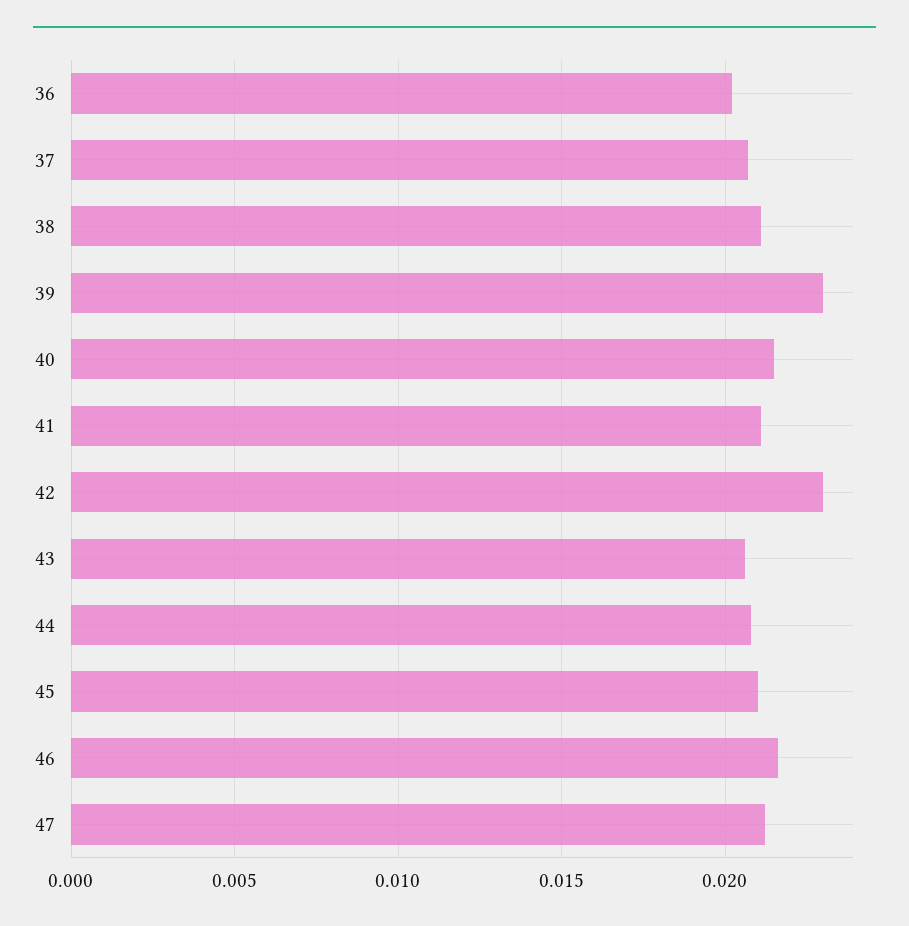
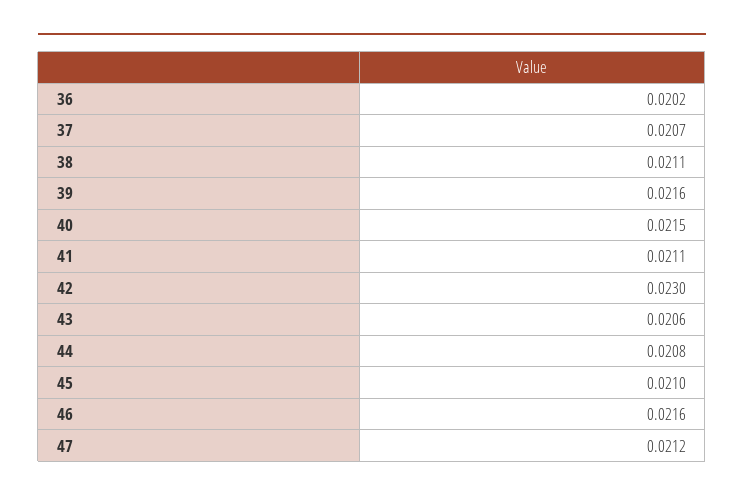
39: 0.023 -> 0.0216

